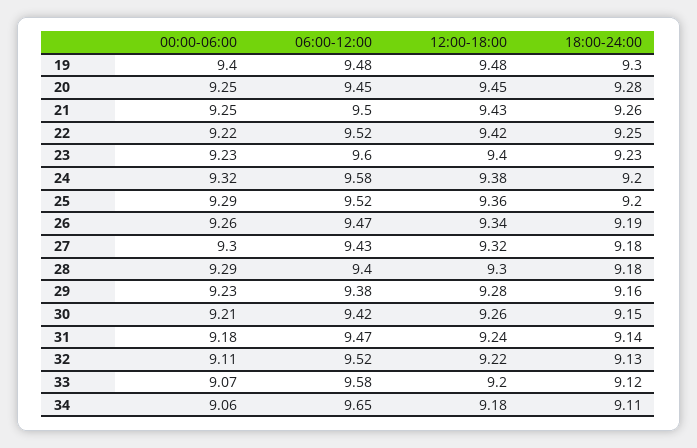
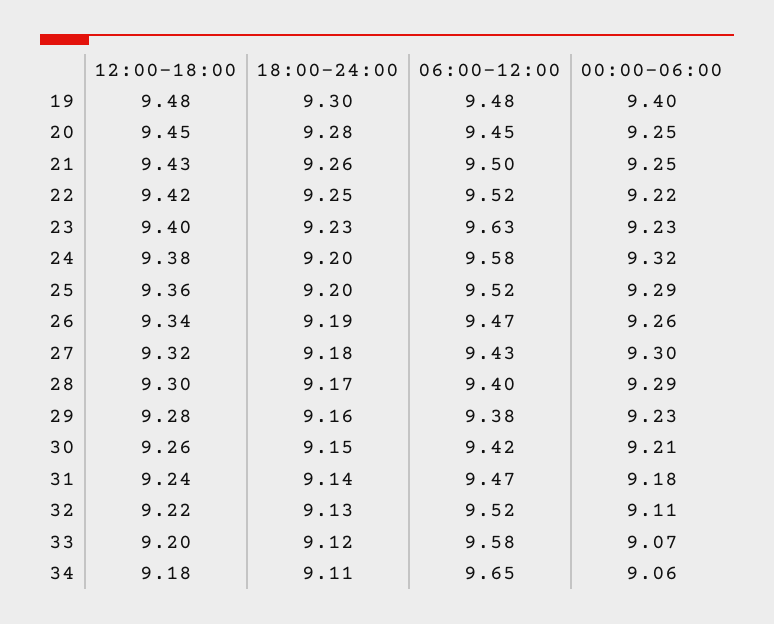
06:00-12:00, 23: 9.6 -> 9.63
18:00-24:00, 28: 9.18 -> 9.17

